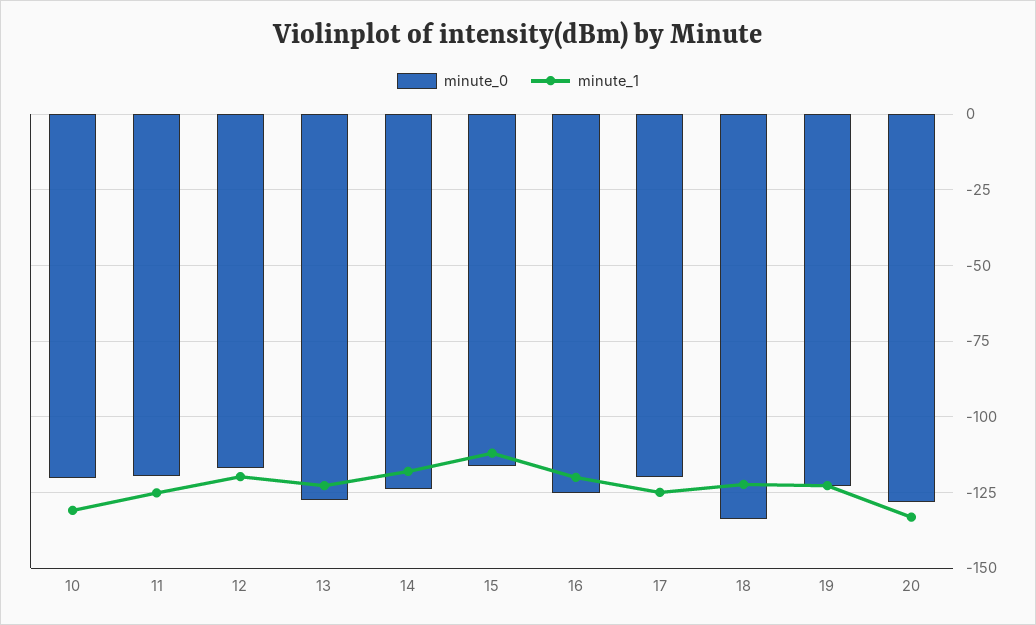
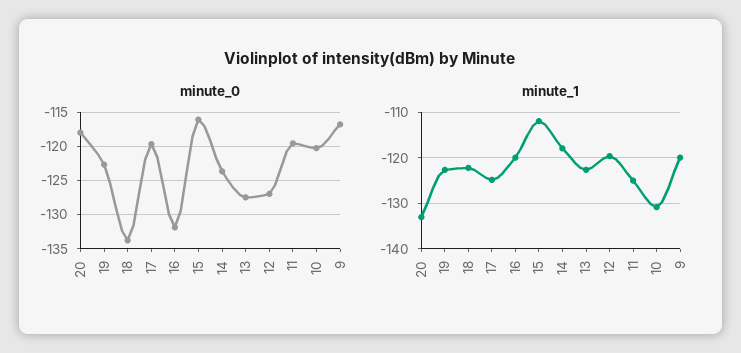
minute_0, 12: -117.5 -> -127
minute_0, 16: -125 -> -132
minute_0, 20: -127.5 -> -118
minute_0, 9: none -> -117
minute_1, 9: none -> -120

